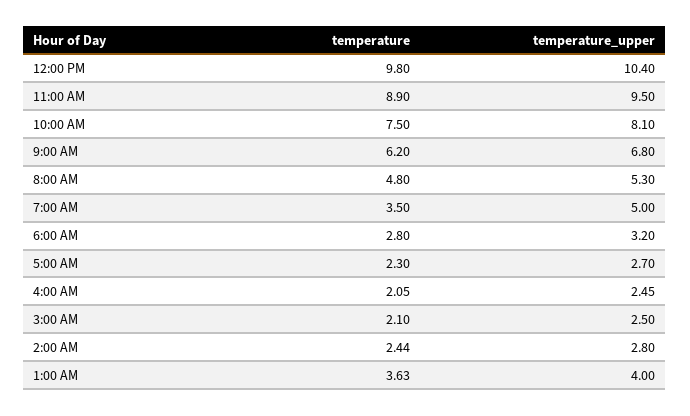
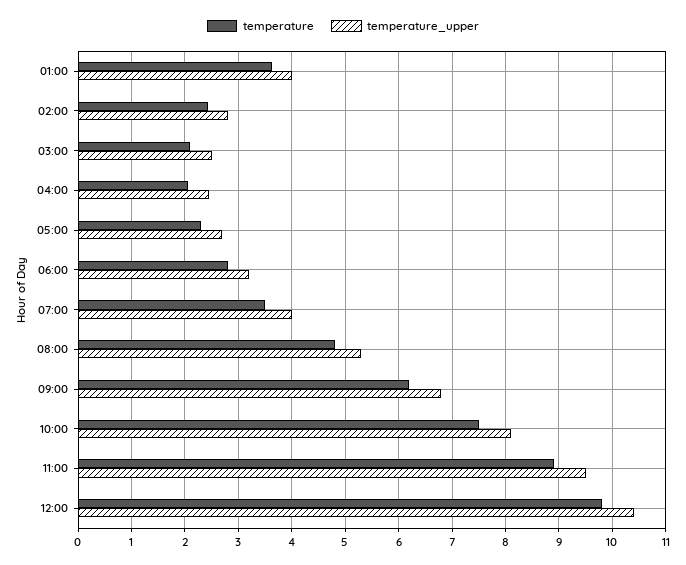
temperature_upper, 7:00 AM: 5 -> 4

